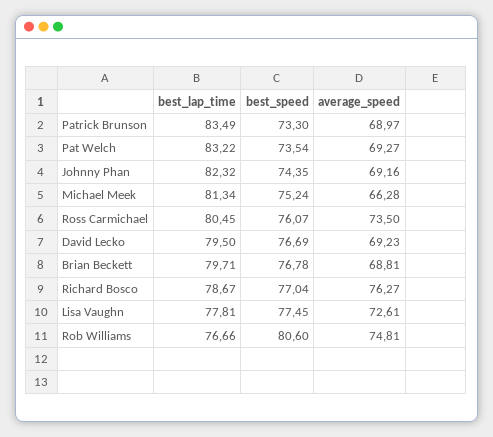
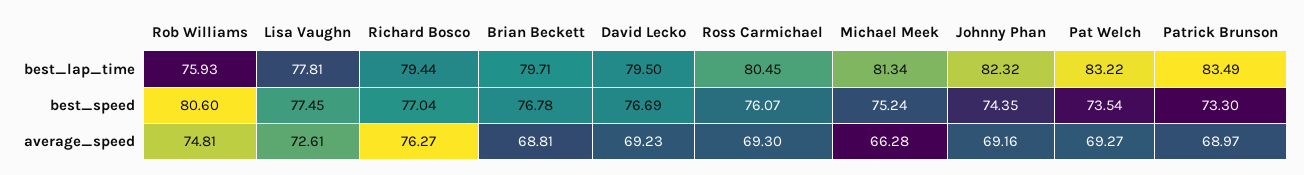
average_speed, Ross Carmichael: 73.5 -> 69.3
best_lap_time, Richard Bosco: 78.67 -> 79.44
best_lap_time, Rob Williams: 76.66 -> 75.93

